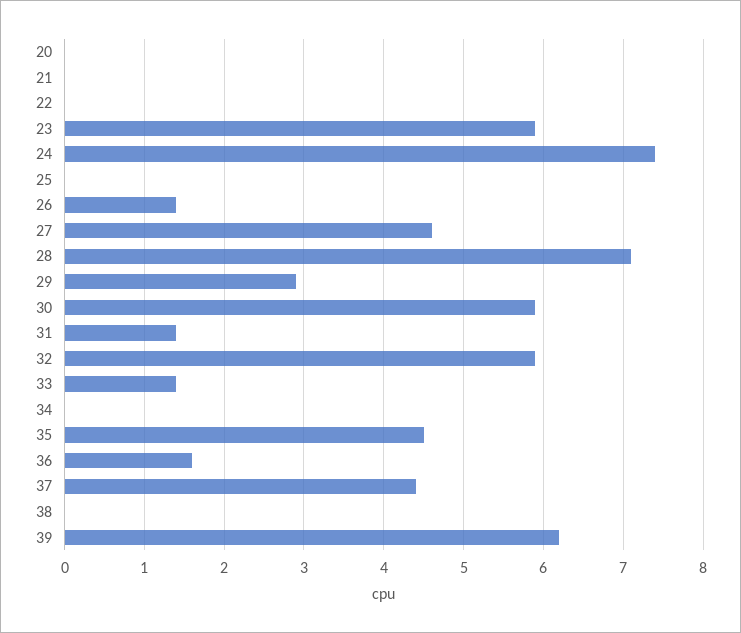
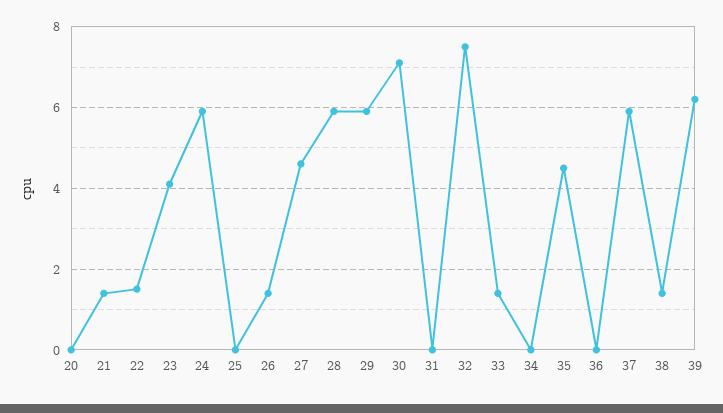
21: 0 -> 1.5
22: 0 -> 1.5
23: 5.9 -> 4
24: 7.4 -> 6
28: 7.1 -> 6
29: 2.9 -> 6
30: 5.9 -> 7
31: 1.4 -> 0
32: 5.9 -> 7.5
36: 1.6 -> 0
37: 4.4 -> 6
38: 0 -> 1.5

